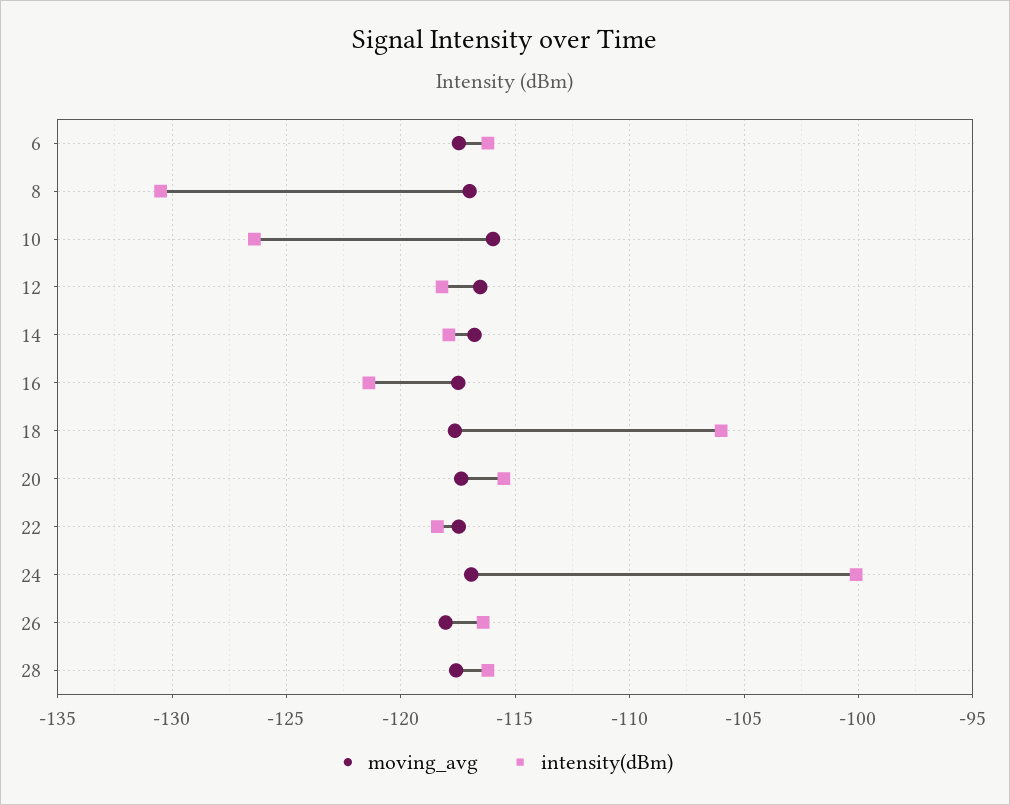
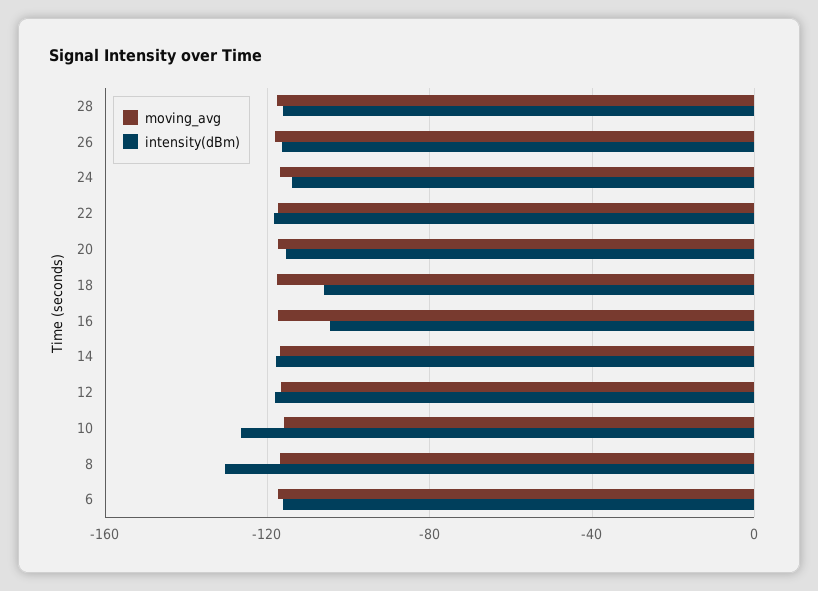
intensity(dBm), 16: -121.5 -> -105
intensity(dBm), 24: -100 -> -115

